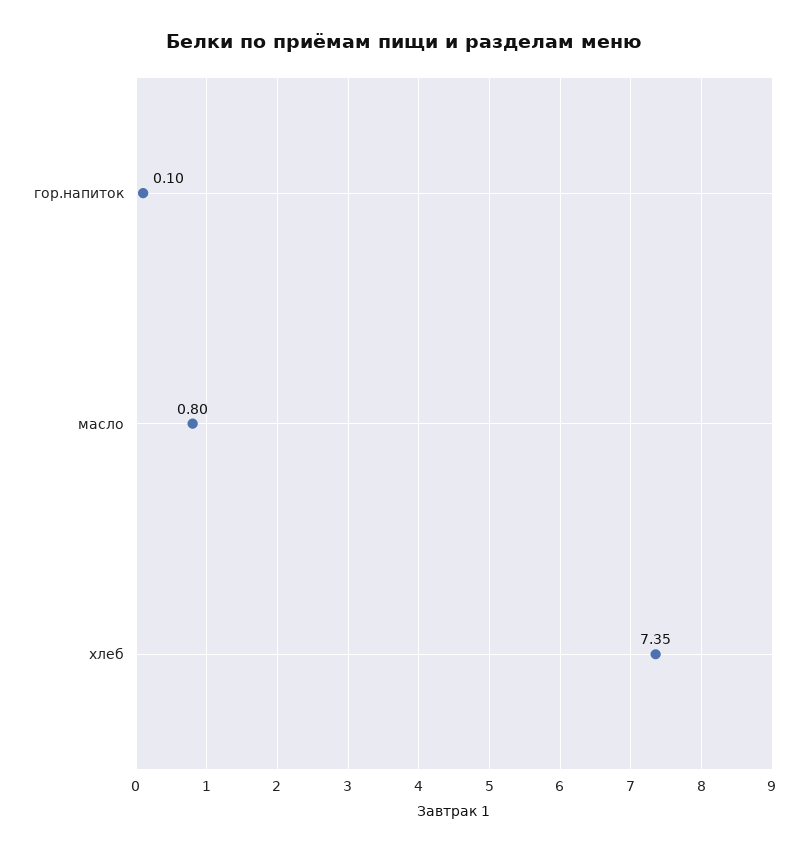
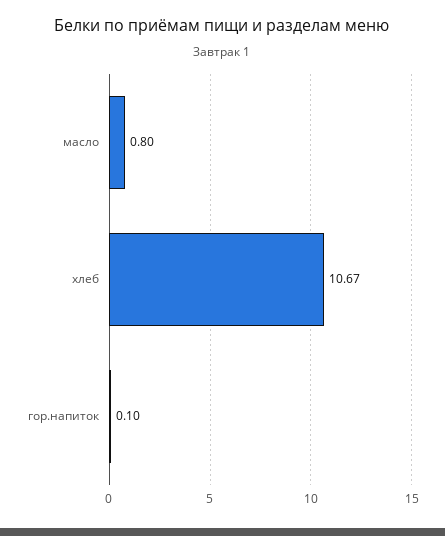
хлеб: 7.35 -> 10.67

